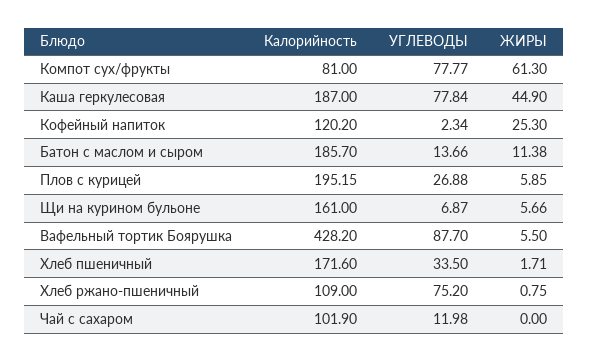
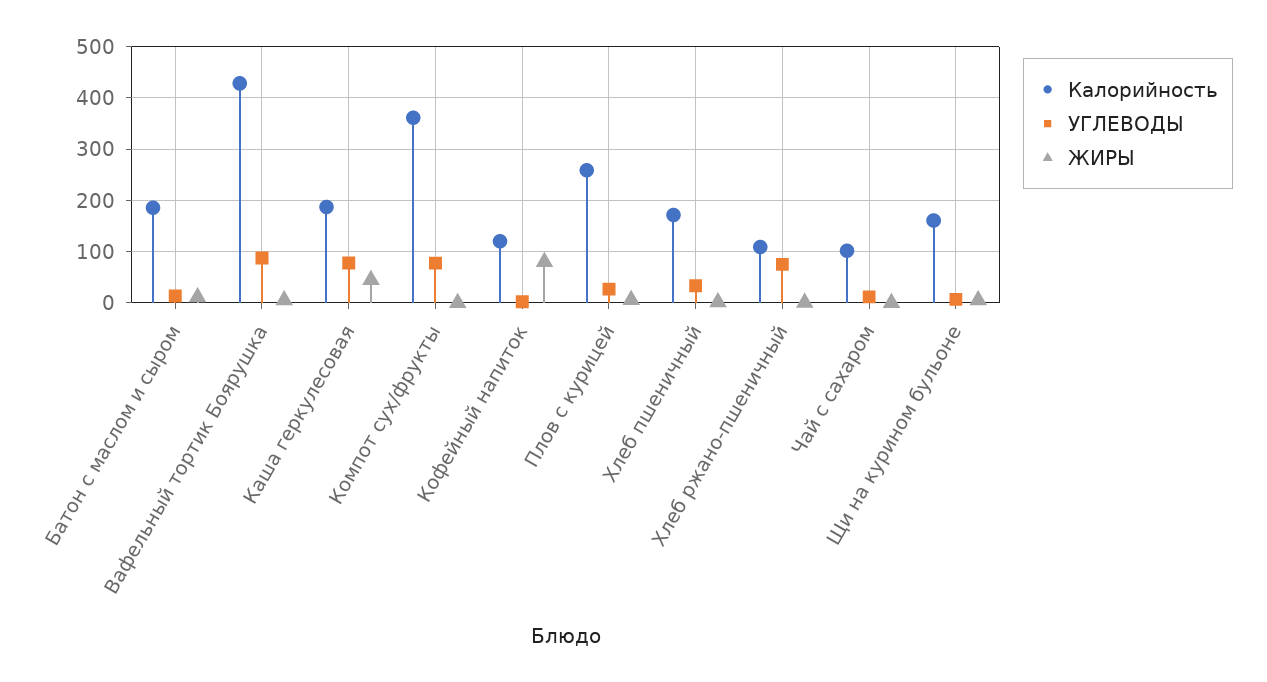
Калорийность, Компот сух/фрукты: 81 -> 360
ЖИРЫ, Компот сух/фрукты: 61.3 -> 0
ЖИРЫ, Кофейный напиток: 25.3 -> 80
Калорийность, Плов с курицей: 195.15 -> 260

